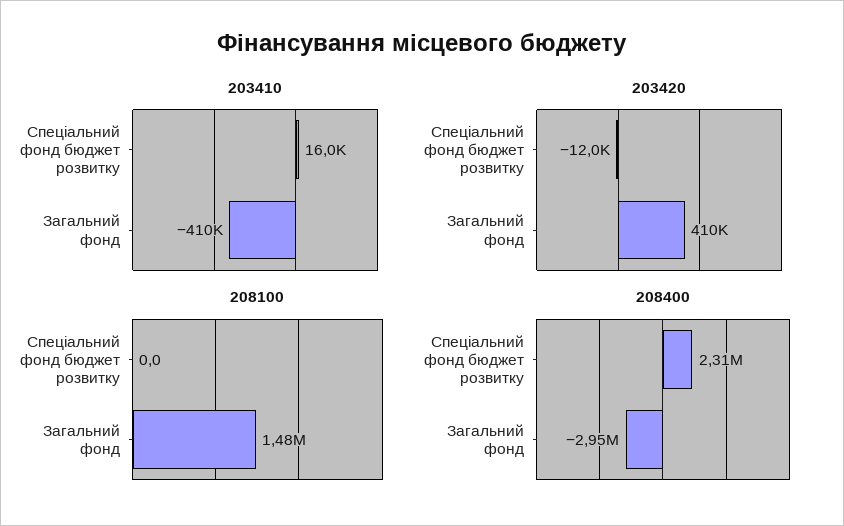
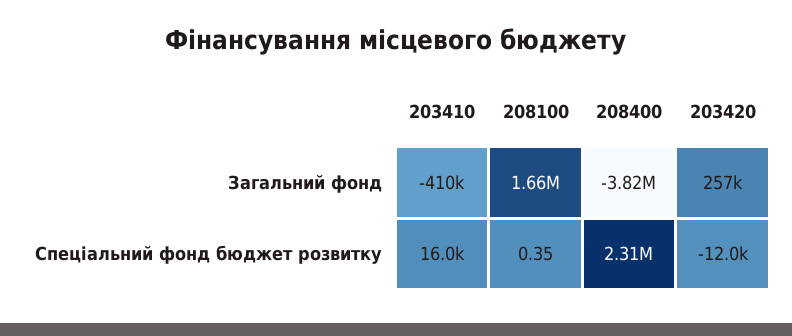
203420, Загальний фонд: 410000 -> 257000
208100, Спеціальний фонд бюджет розвитку: 0 -> 0.35
208100, Загальний фонд: 1480000 -> 1660000
208400, Загальний фонд: -2950000 -> -3820000

